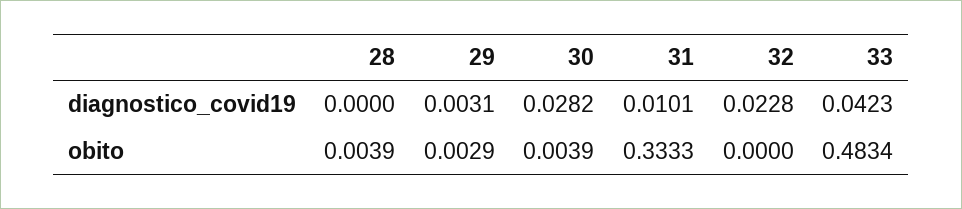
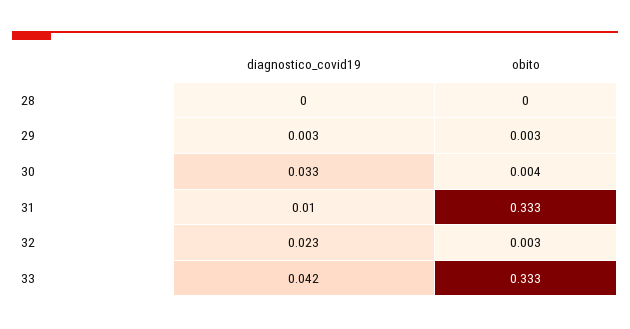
30, diagnostico_covid19: 0.0282 -> 0.033
28, obito: 0.0039 -> 0
32, obito: 0 -> 0.003
33, obito: 0.4834 -> 0.333

